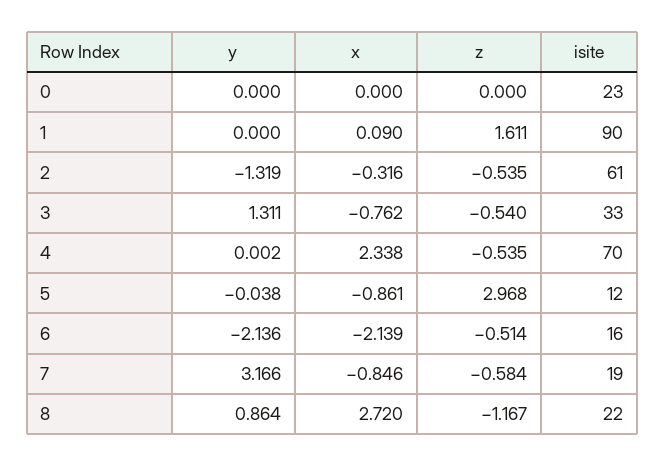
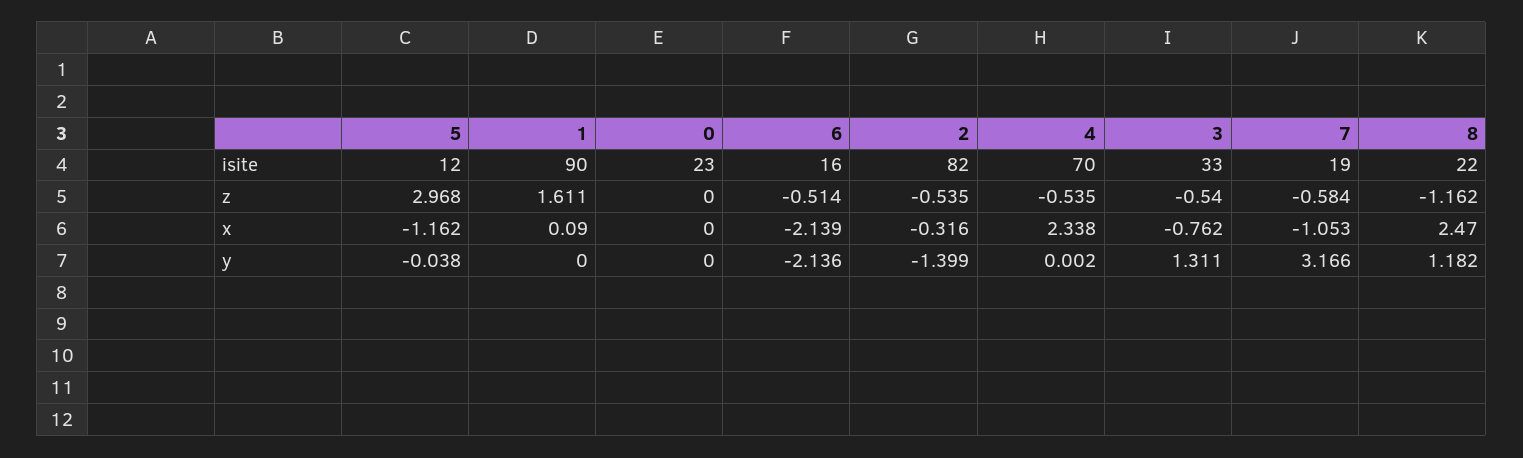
y, 2: -1.319 -> -1.399
isite, 2: 61 -> 82
x, 5: -0.861 -> -1.162
x, 7: -0.846 -> -1.053
y, 8: 0.864 -> 1.182
x, 8: 2.72 -> 2.47
z, 8: -1.167 -> -1.162

